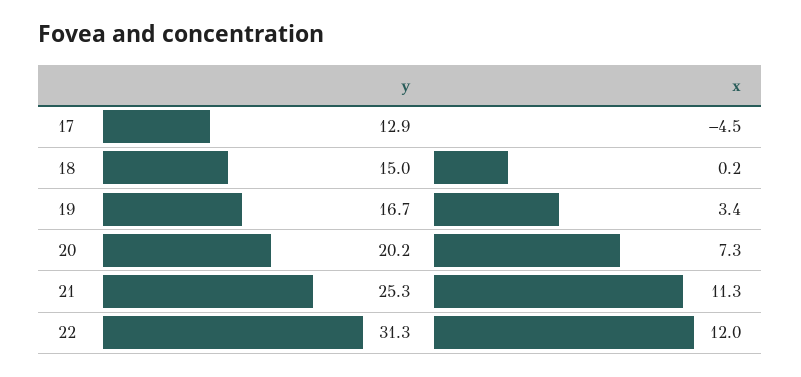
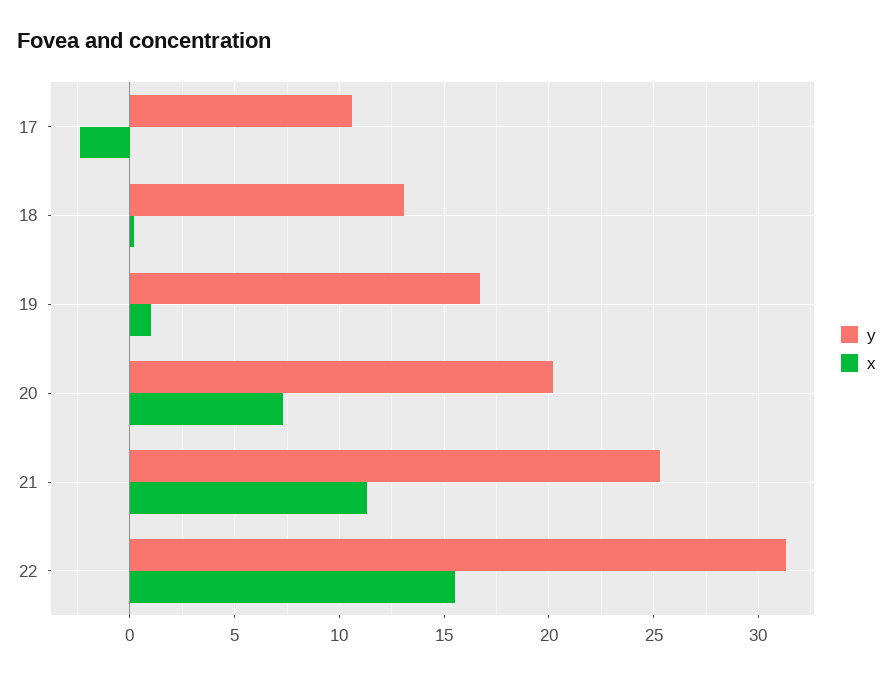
y, 17: 12.9 -> 10.5
x, 17: -4.5 -> -2.5
y, 18: 15 -> 13
x, 19: 3.4 -> 1
x, 22: 12 -> 15.5

